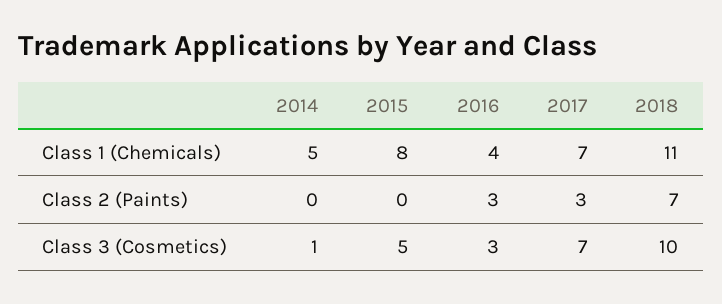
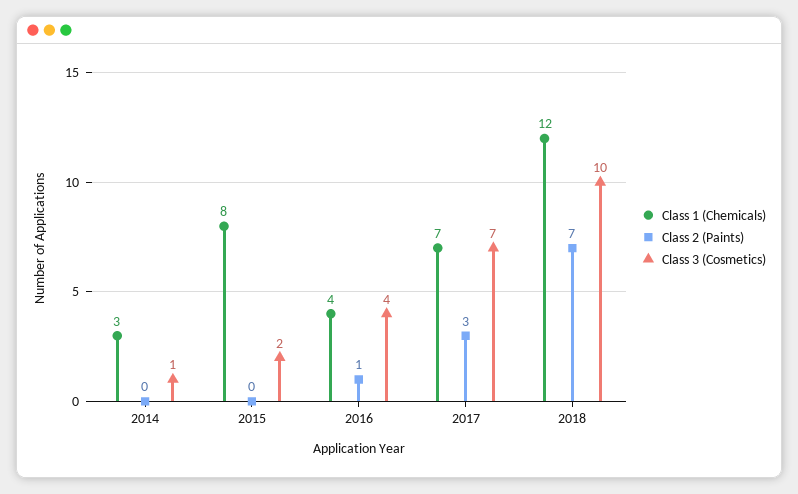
Class 1 (Chemicals), 2014: 5 -> 3
Class 1 (Chemicals), 2018: 11 -> 12
Class 2 (Paints), 2016: 3 -> 1
Class 3 (Cosmetics), 2015: 5 -> 2
Class 3 (Cosmetics), 2016: 3 -> 4

